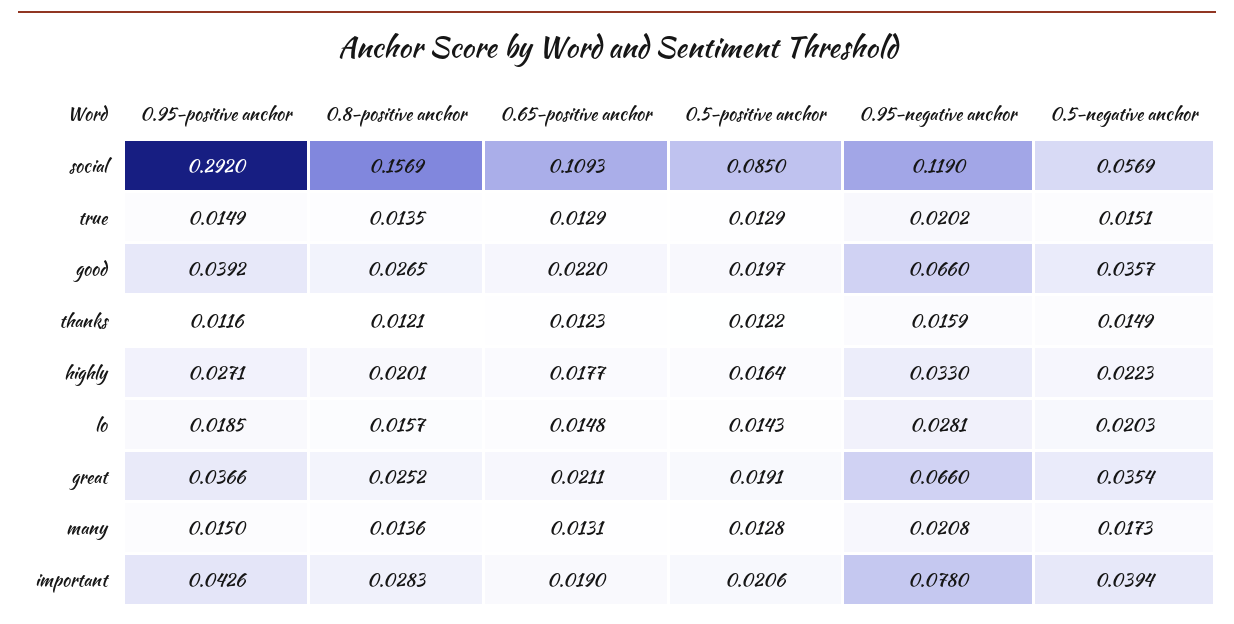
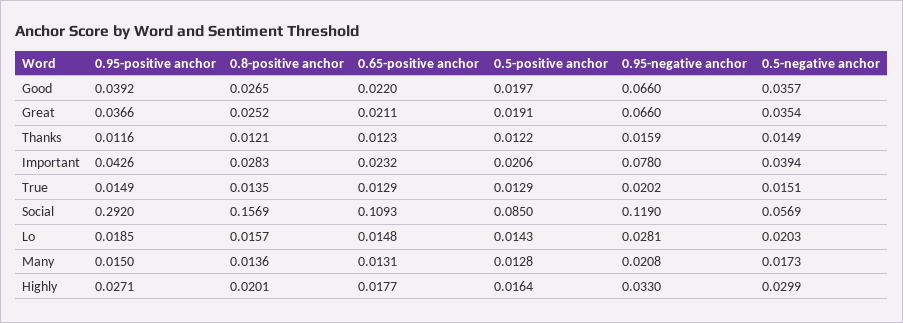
0.5-negative anchor, highly: 0.0223 -> 0.0299
0.65-positive anchor, important: 0.019 -> 0.0232

